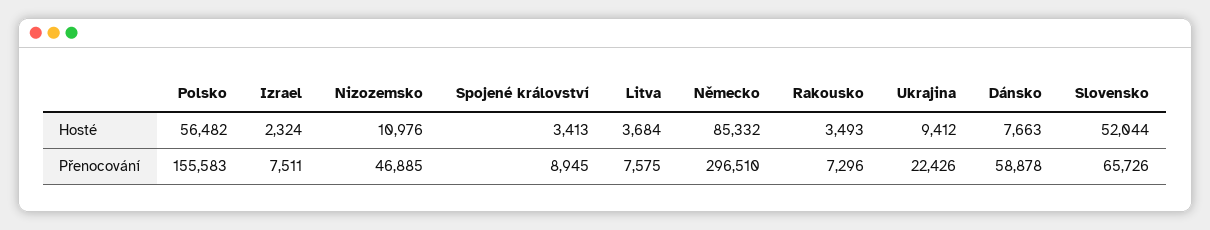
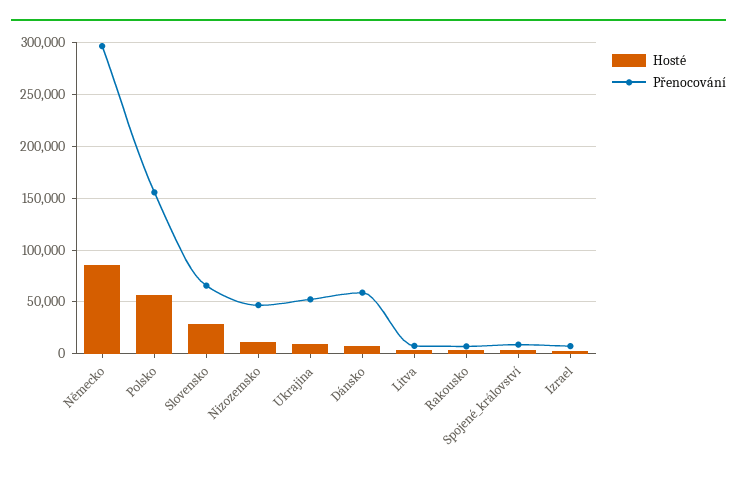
Hosté, Slovensko: 52044 -> 30000
Přenocování, Ukrajina: 22426 -> 50000

